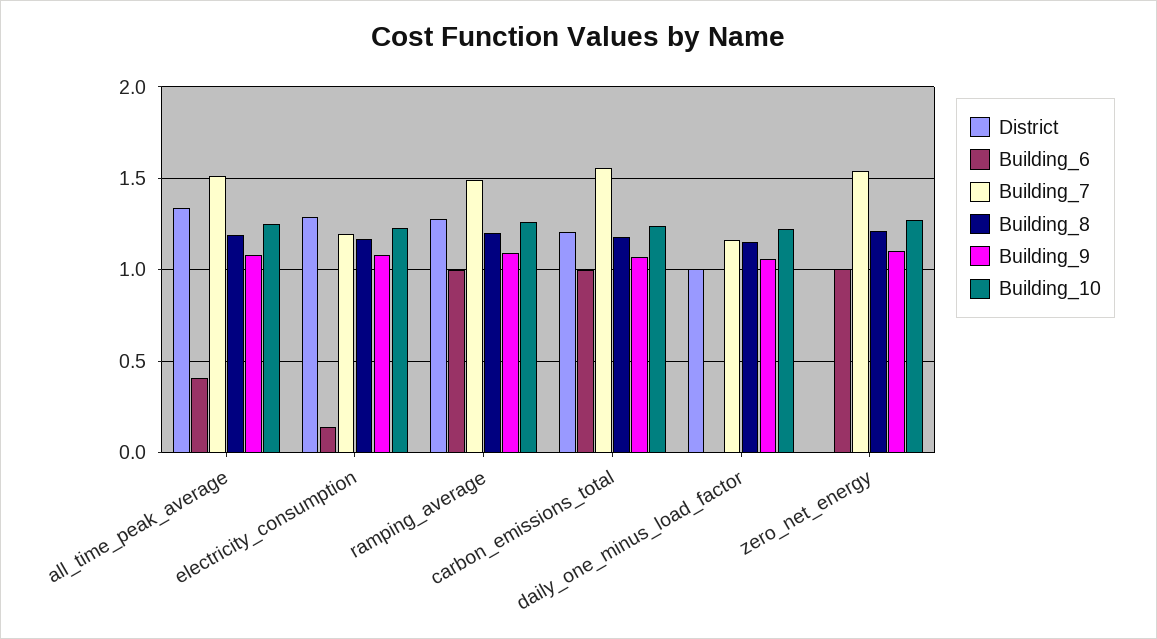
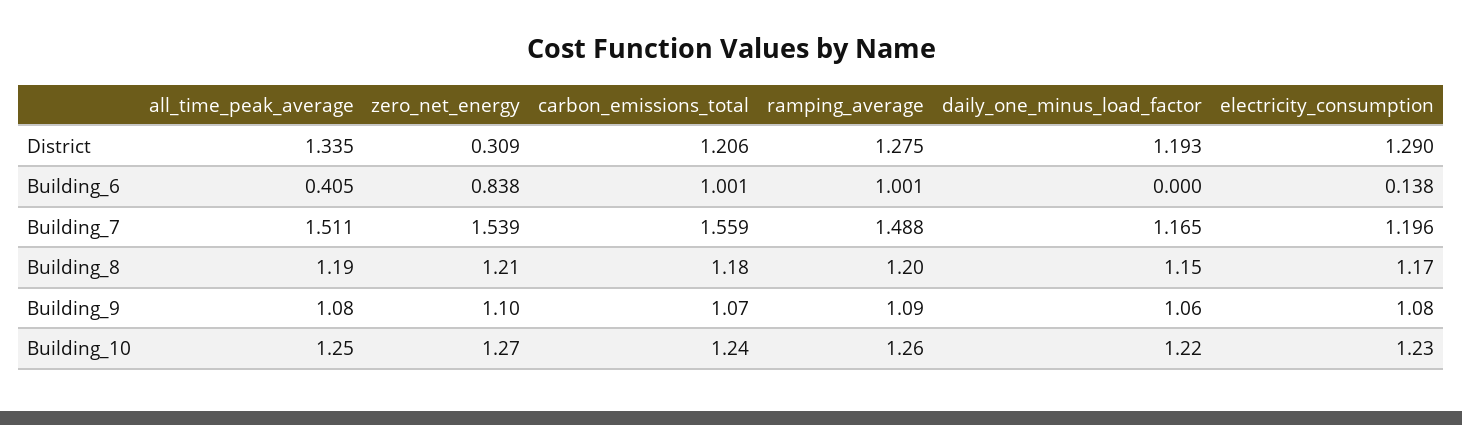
District, daily_one_minus_load_factor: 1 -> 1.193
District, zero_net_energy: 0 -> 0.309
Building_6, zero_net_energy: 1 -> 0.838

